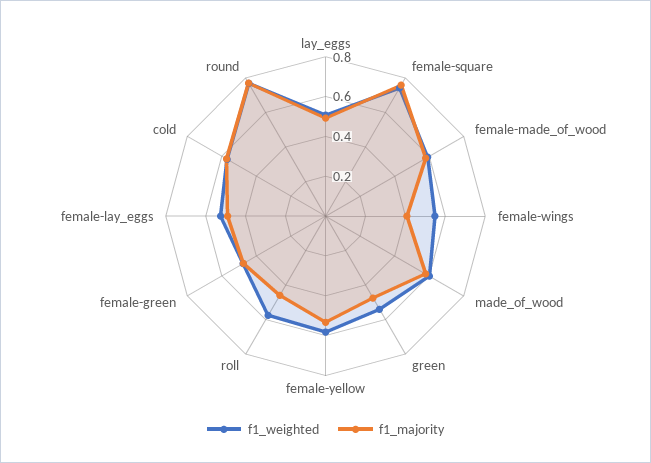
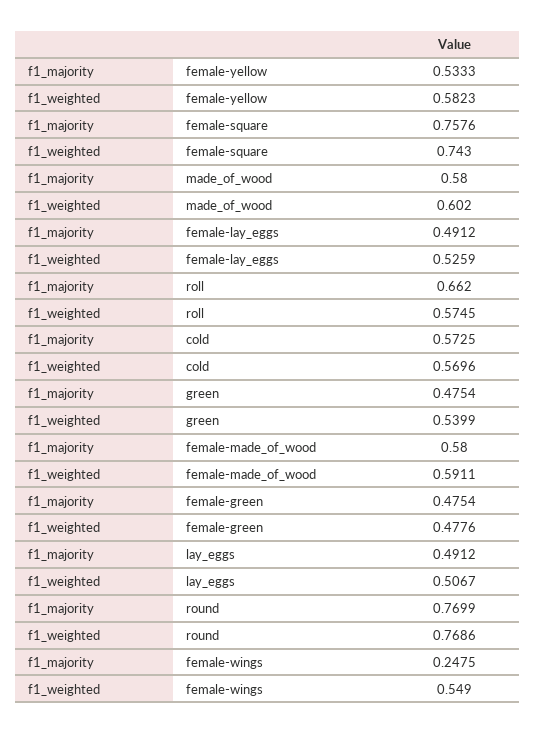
f1_majority, female-wings: 0.4 -> 0.2475
f1_majority, roll: 0.45 -> 0.662

